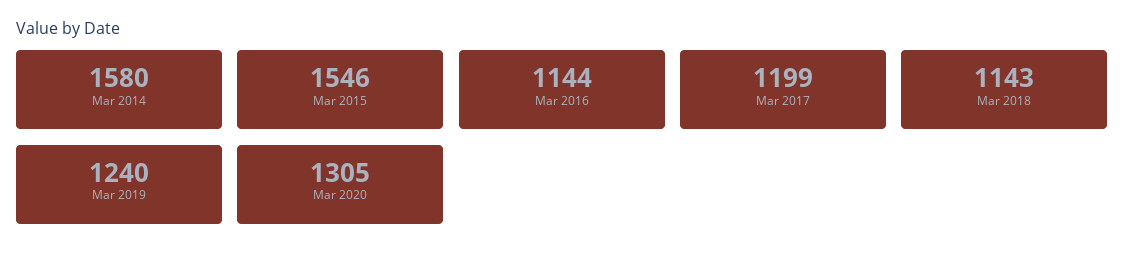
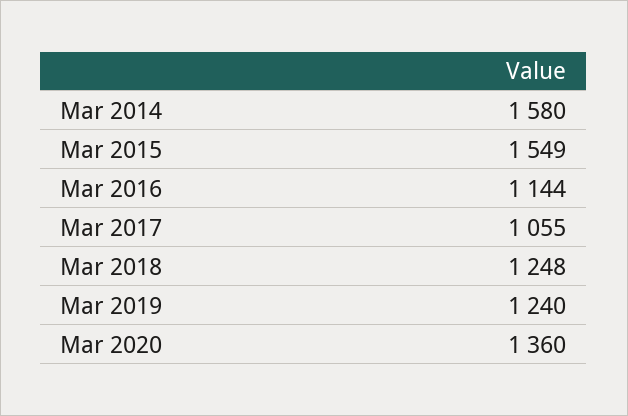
Mar 2015: 1546 -> 1549
Mar 2017: 1199 -> 1055
Mar 2018: 1143 -> 1248
Mar 2020: 1305 -> 1360

